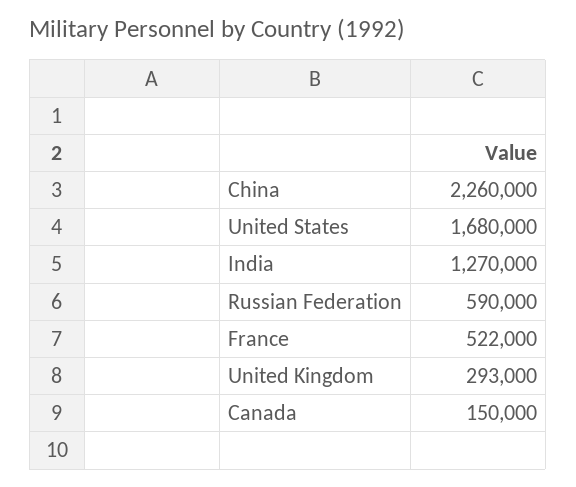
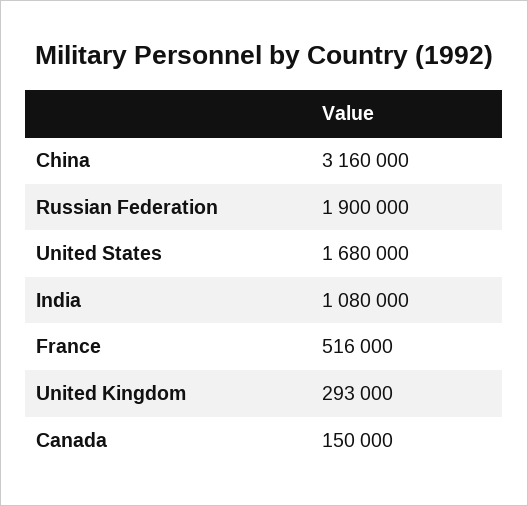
China: 2260000 -> 3160000
India: 1270000 -> 1080000
Russian Federation: 590000 -> 1900000
France: 522000 -> 516000

